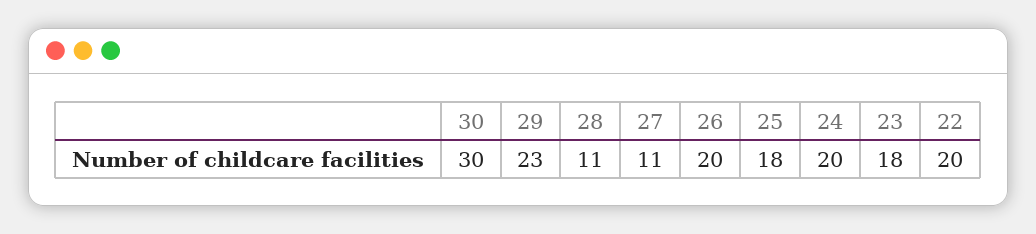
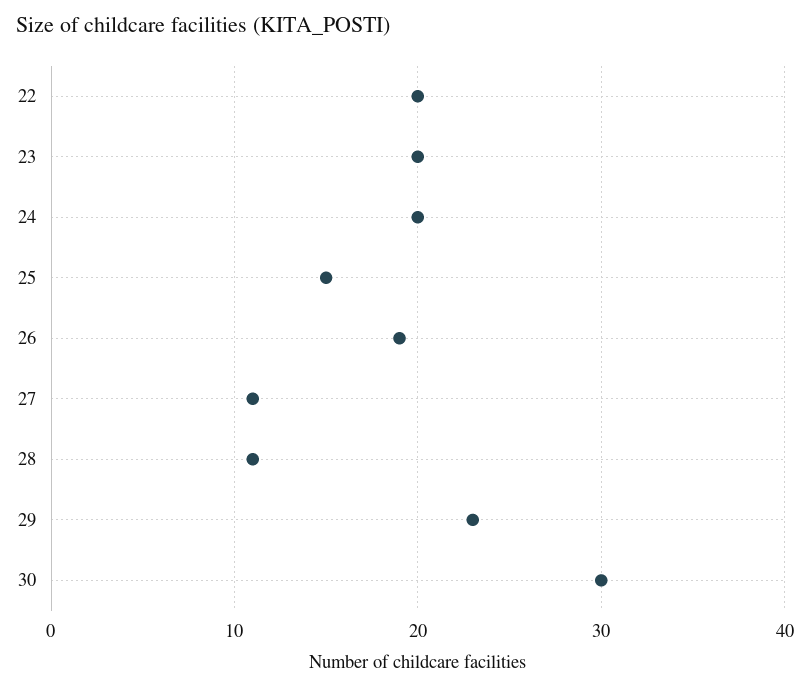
26: 20 -> 19
25: 18 -> 15
23: 18 -> 20

